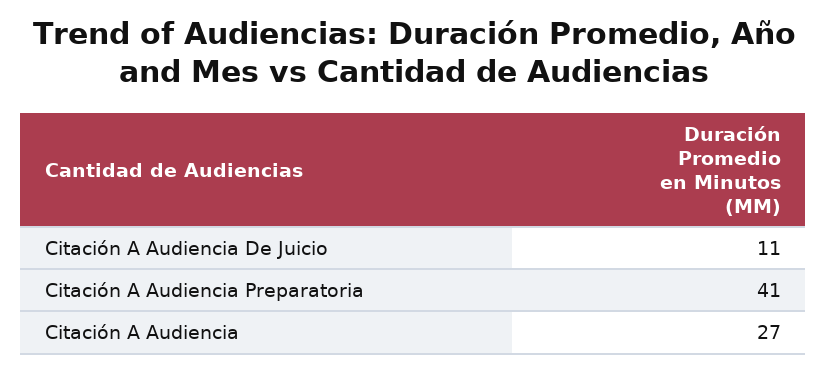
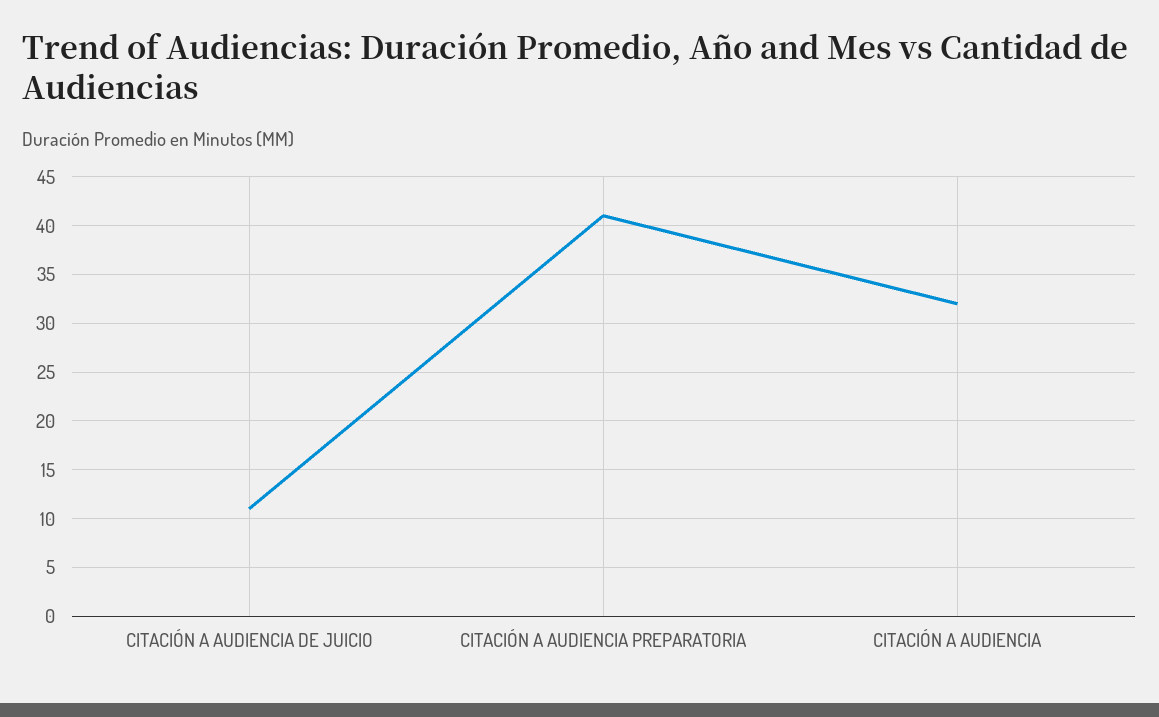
Citación A Audiencia: 27 -> 32

